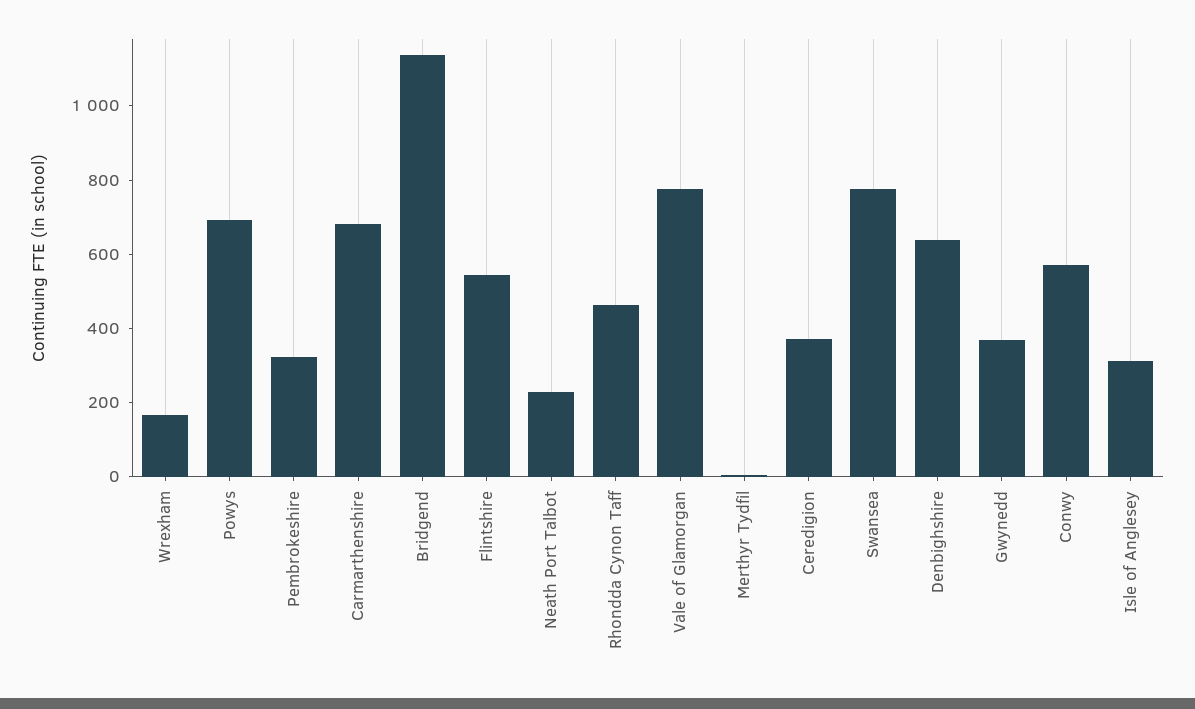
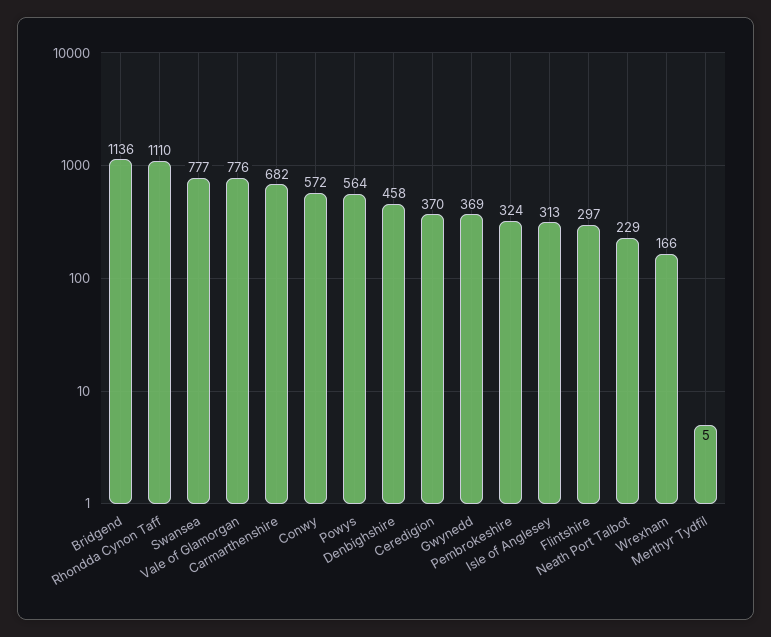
Powys: 700 -> 564
Flintshire: 550 -> 297
Rhondda Cynon Taff: 450 -> 1110
Denbighshire: 650 -> 458

